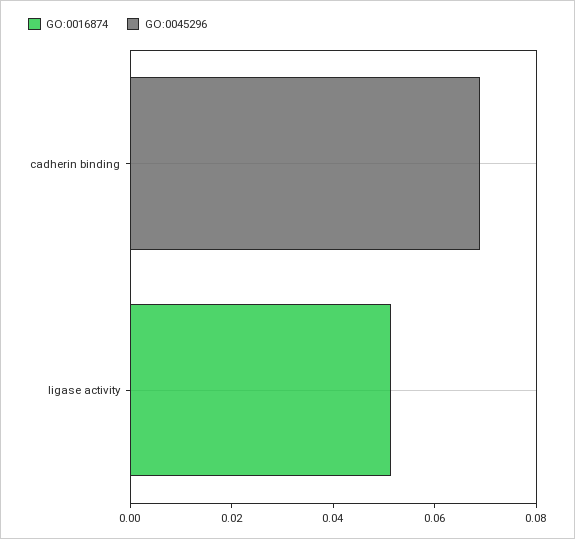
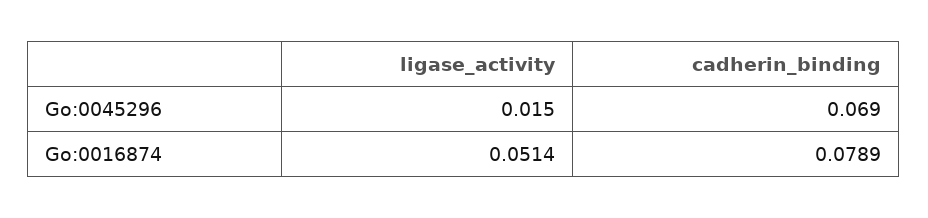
GO:0016874, cadherin binding: 0 -> 0.0789
GO:0045296, ligase activity: 0 -> 0.015

